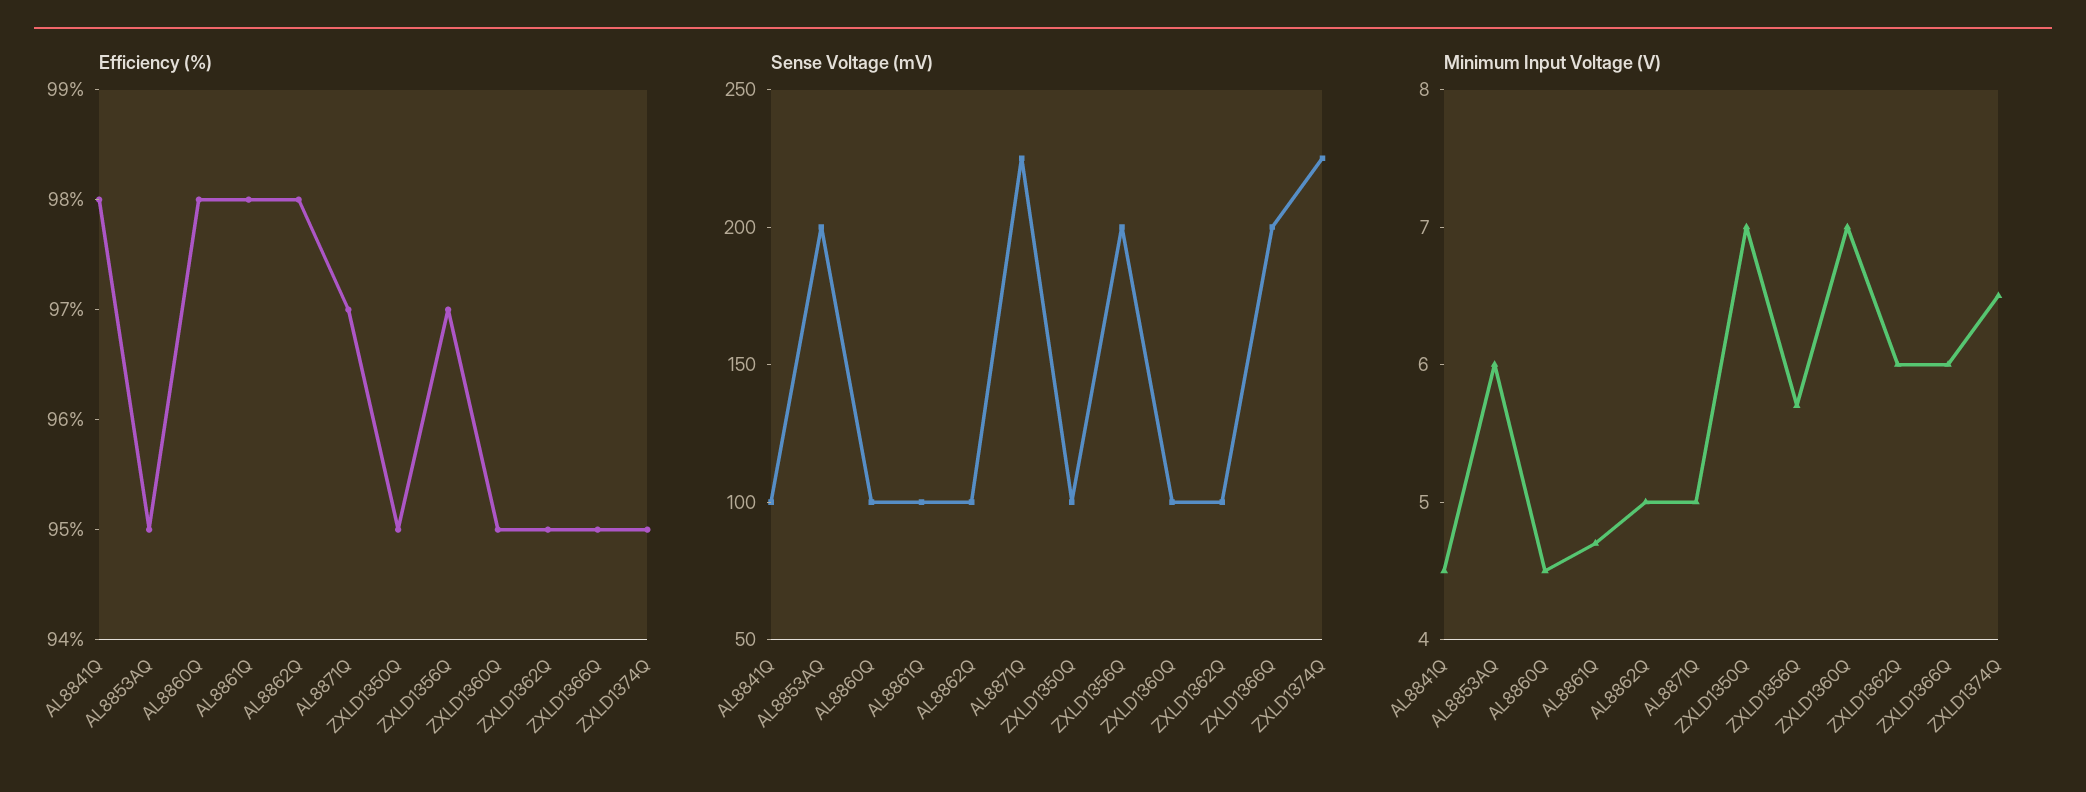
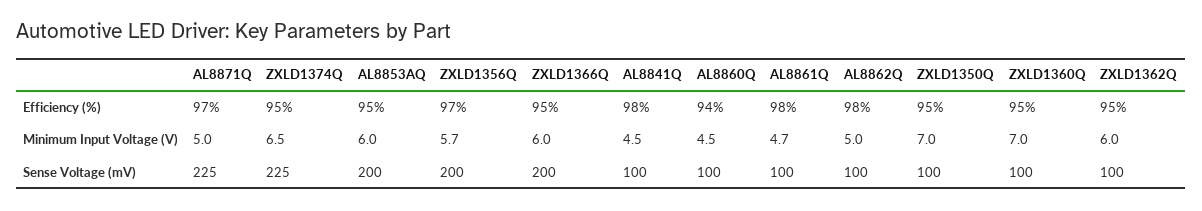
Efficiency (%), AL8860Q: 98 -> 94

